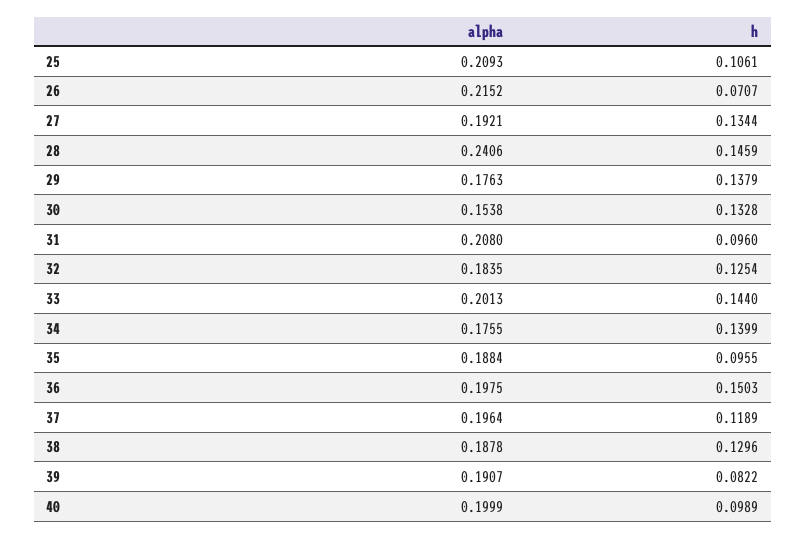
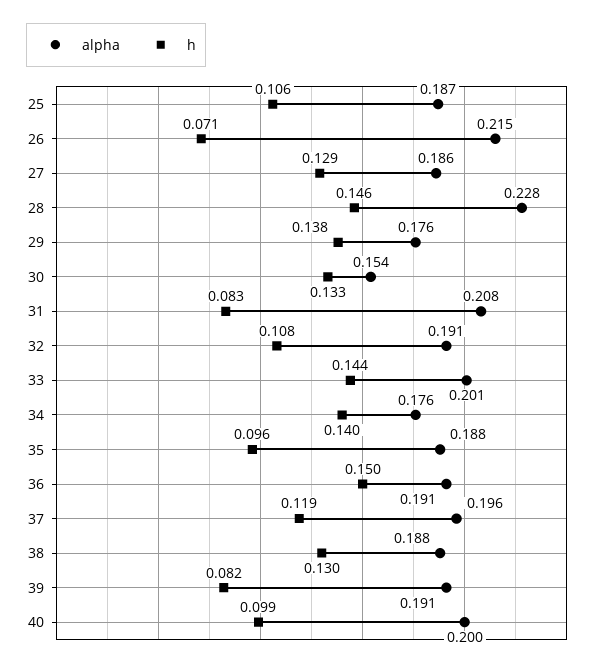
alpha, 25: 0.2093 -> 0.187
alpha, 27: 0.1921 -> 0.186
h, 27: 0.1344 -> 0.129
alpha, 28: 0.2406 -> 0.228
h, 31: 0.096 -> 0.083
alpha, 32: 0.1835 -> 0.191
h, 32: 0.1254 -> 0.108
alpha, 36: 0.1975 -> 0.191

